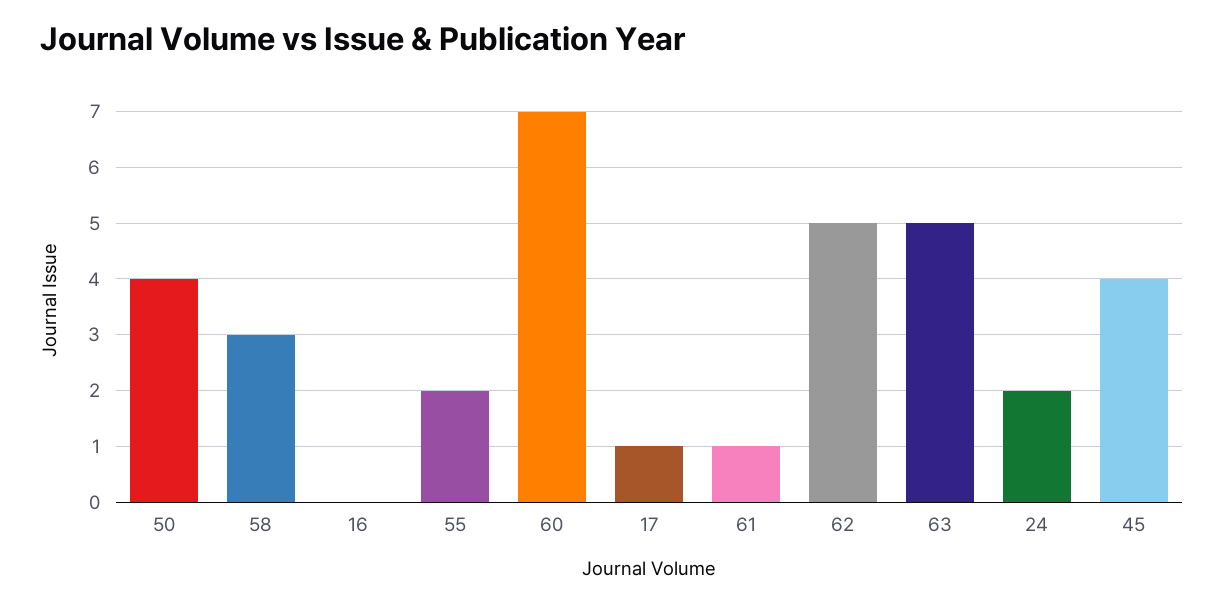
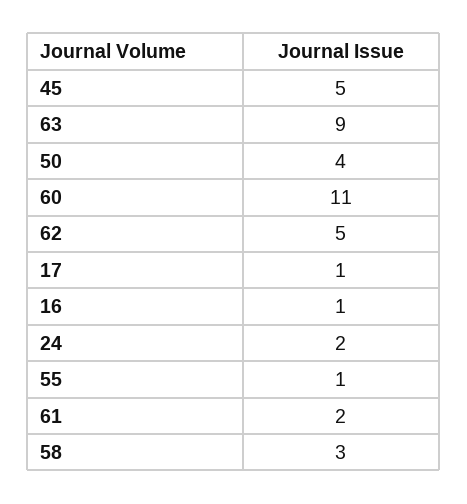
16: 0 -> 1
55: 2 -> 1
60: 7 -> 11
61: 1 -> 2
63: 5 -> 9
45: 4 -> 5

